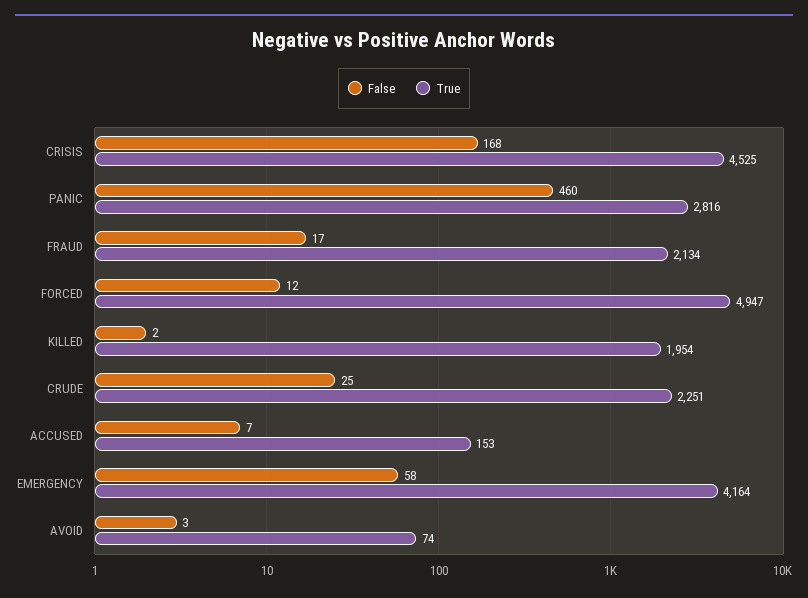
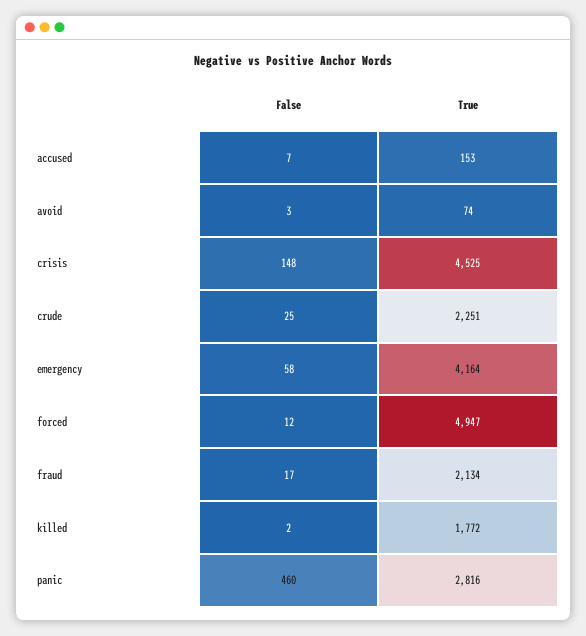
False, CRISIS: 168 -> 148
True, KILLED: 1954 -> 1772

